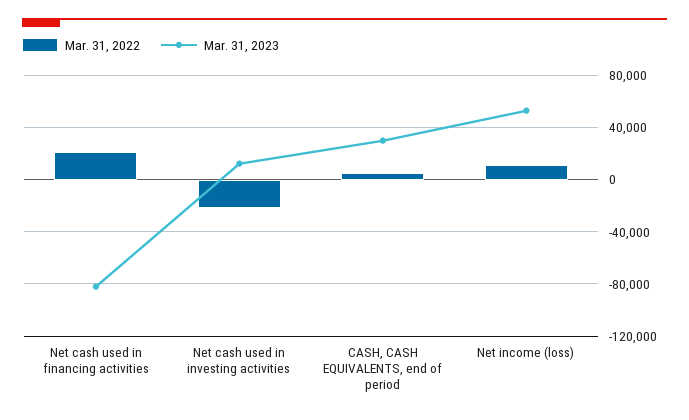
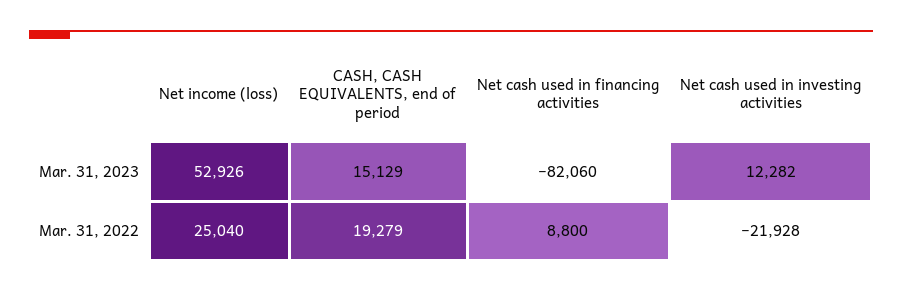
Mar. 31, 2022, Net cash used in financing activities: 20000 -> 8800
Mar. 31, 2022, CASH, CASH EQUIVALENTS, end of period: 5000 -> 19279
Mar. 31, 2023, CASH, CASH EQUIVALENTS, end of period: 30000 -> 15129
Mar. 31, 2022, Net income (loss): 10000 -> 25040

